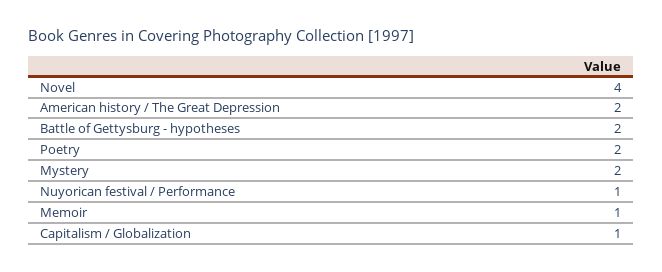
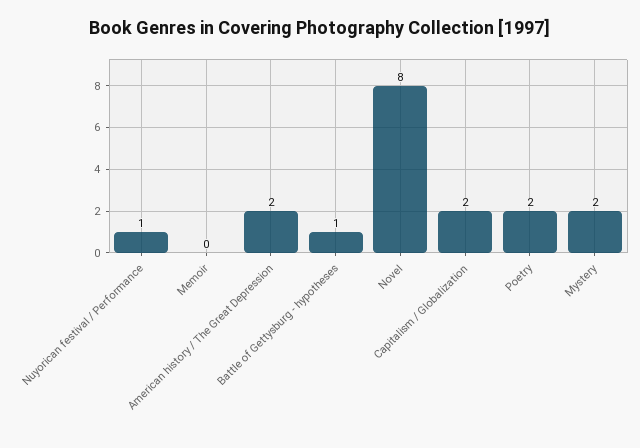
Novel: 4 -> 8
Battle of Gettysburg - hypotheses: 2 -> 1
Memoir: 1 -> 0
Capitalism / Globalization: 1 -> 2

